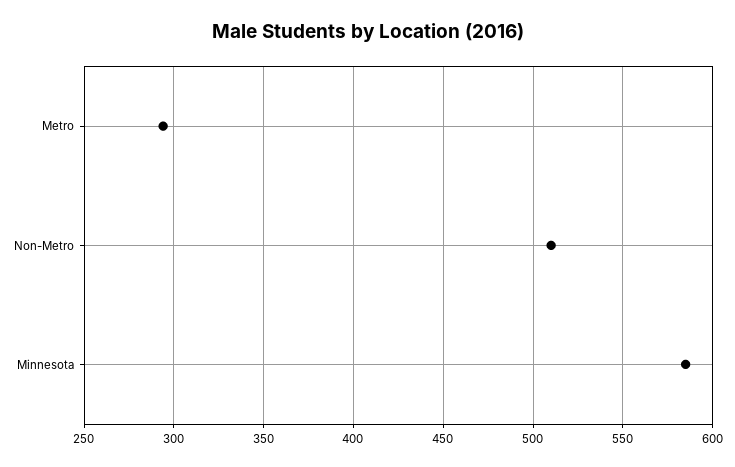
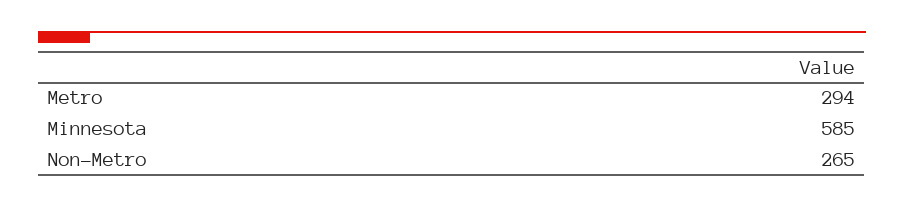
Non-Metro: 510 -> 265

